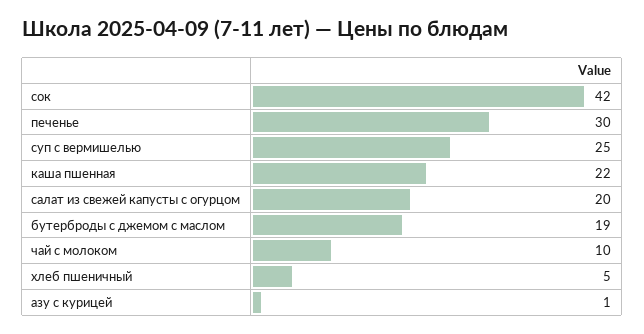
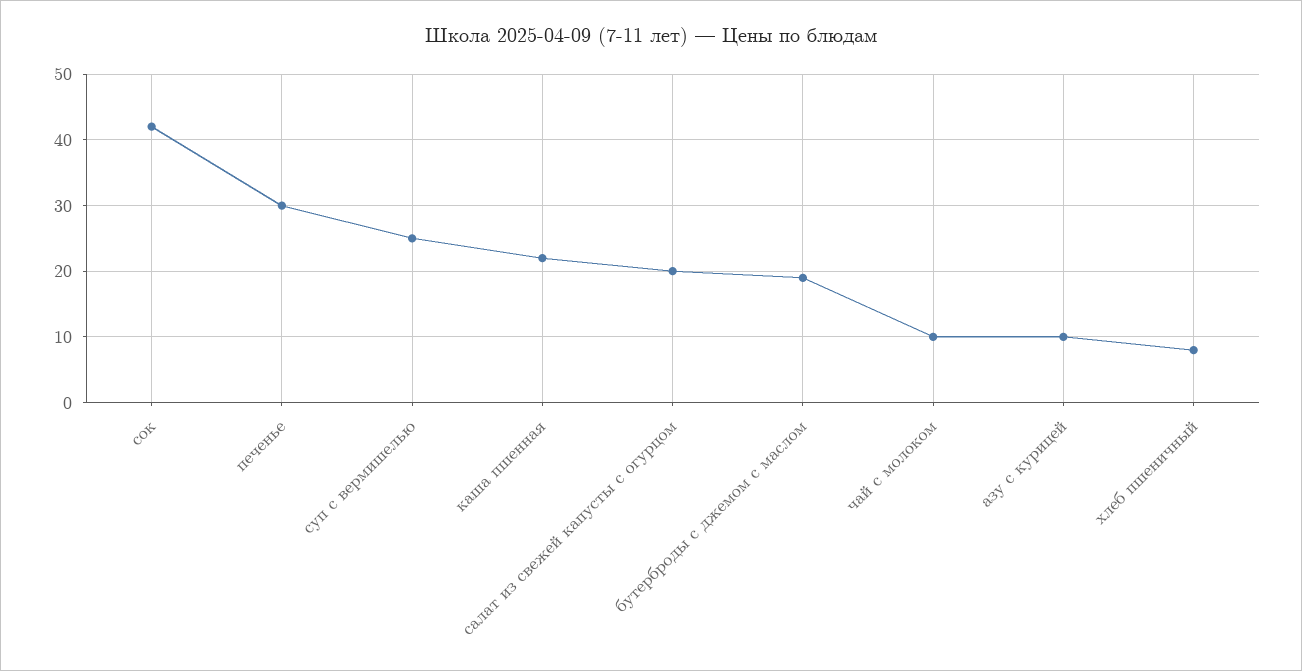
хлеб пшеничный: 5 -> 8
азу с курицей: 1 -> 10

